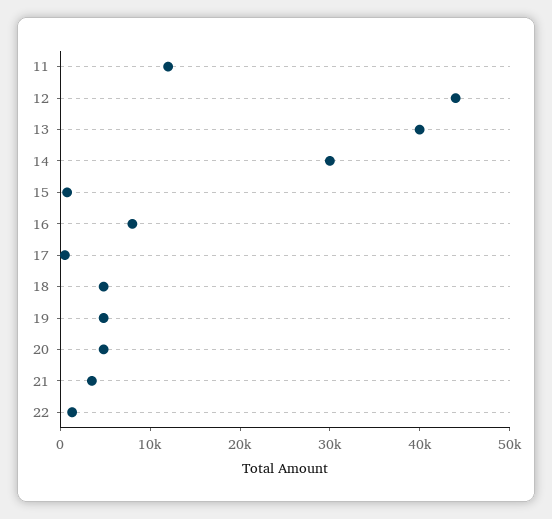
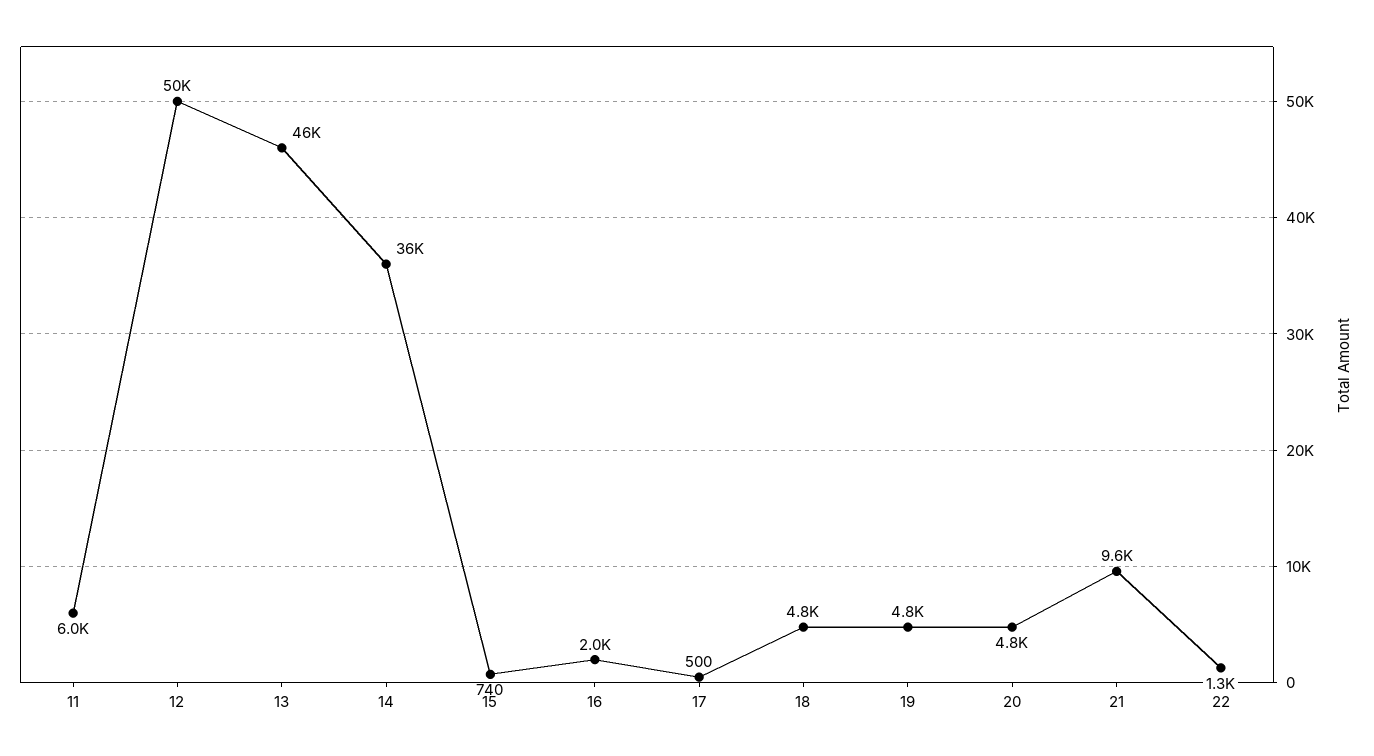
11: 12000 -> 6000
12: 44000 -> 50000
13: 40000 -> 46000
14: 30000 -> 36000
16: 8000 -> 2000
21: 4000 -> 9600

